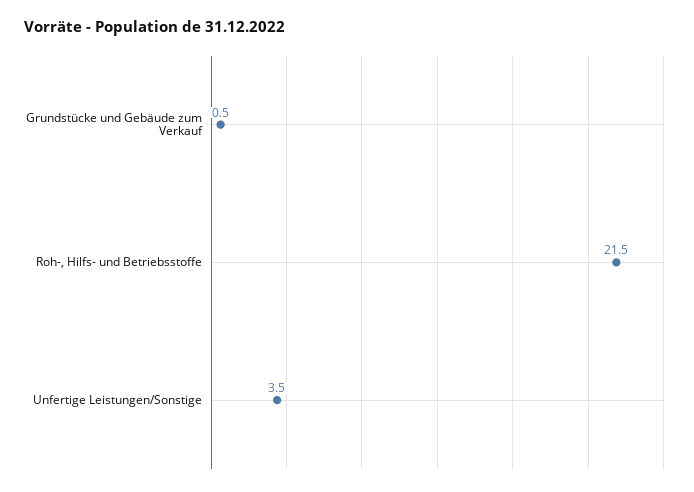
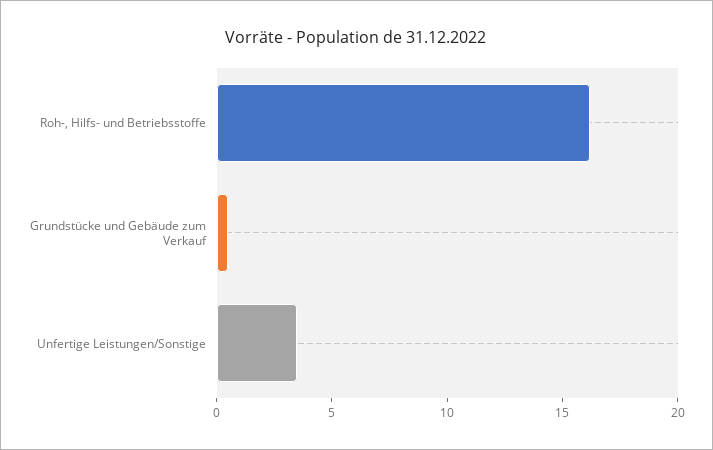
Roh-, Hilfs- und Betriebsstoffe: 21.5 -> 16

